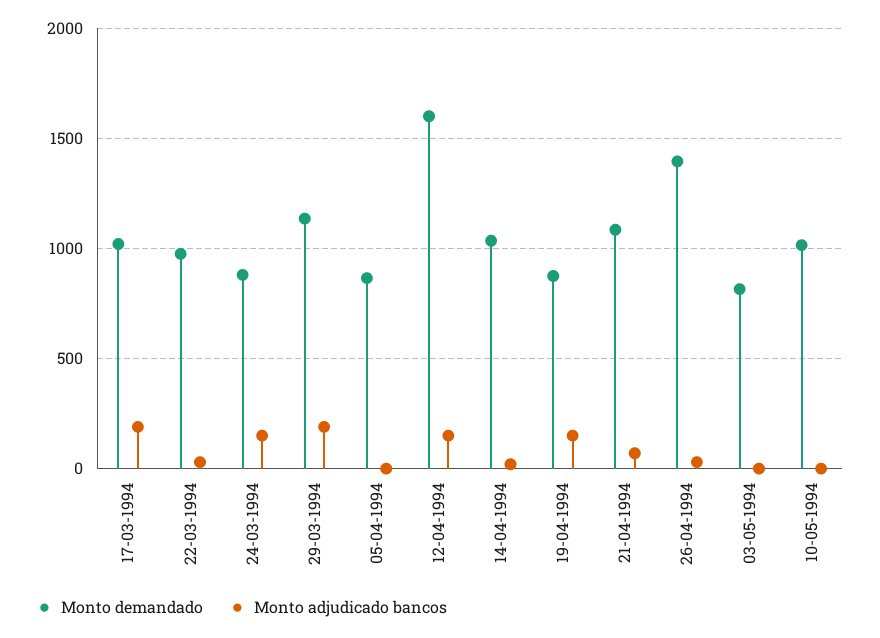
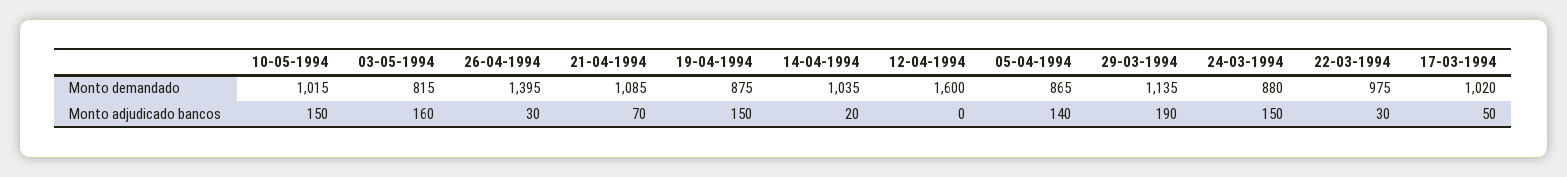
Monto adjudicado bancos, 17-03-1994: 200 -> 50
Monto adjudicado bancos, 05-04-1994: 0 -> 140
Monto adjudicado bancos, 12-04-1994: 150 -> 0
Monto adjudicado bancos, 03-05-1994: 0 -> 160
Monto adjudicado bancos, 10-05-1994: 0 -> 150

